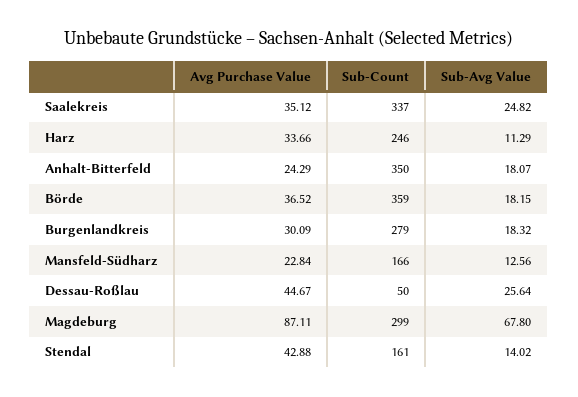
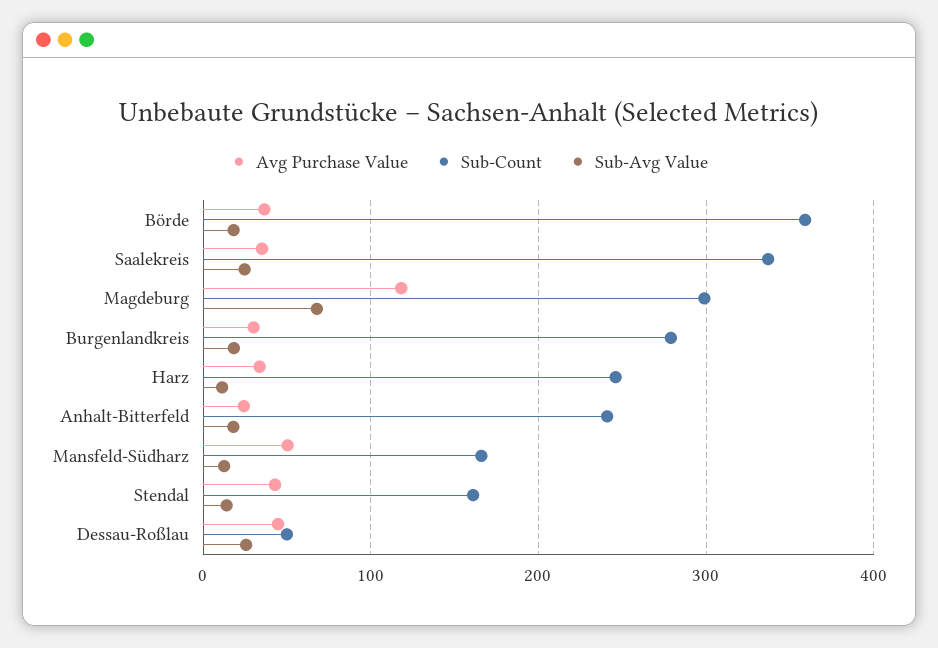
Sub-Count, Anhalt-Bitterfeld: 350 -> 240
Avg Purchase Value, Mansfeld-Südharz: 22.84 -> 50
Avg Purchase Value, Magdeburg: 87.11 -> 120

